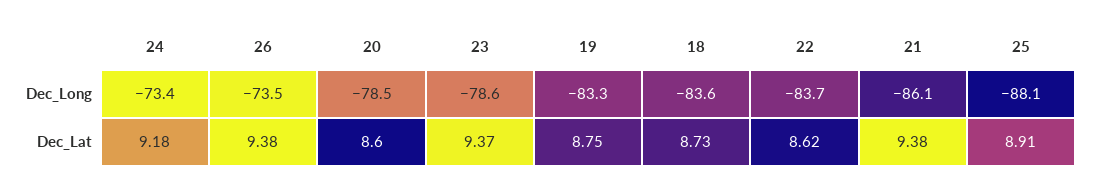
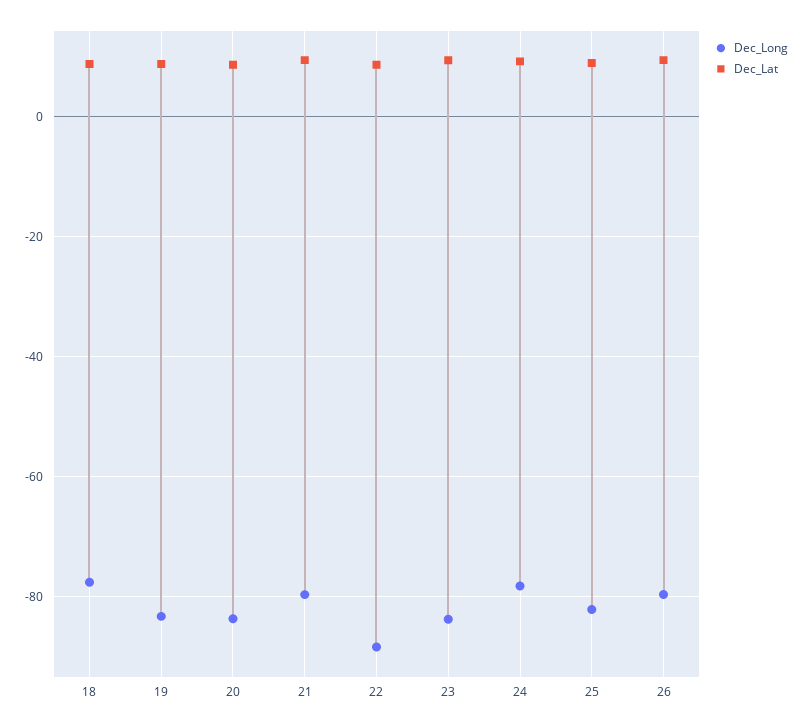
Dec_Long, 24: -73.4 -> -78
Dec_Long, 26: -73.5 -> -80
Dec_Long, 20: -78.5 -> -84
Dec_Long, 23: -78.6 -> -84
Dec_Long, 18: -83.6 -> -78
Dec_Long, 22: -83.7 -> -88
Dec_Long, 21: -86.1 -> -80
Dec_Long, 25: -88.1 -> -82

